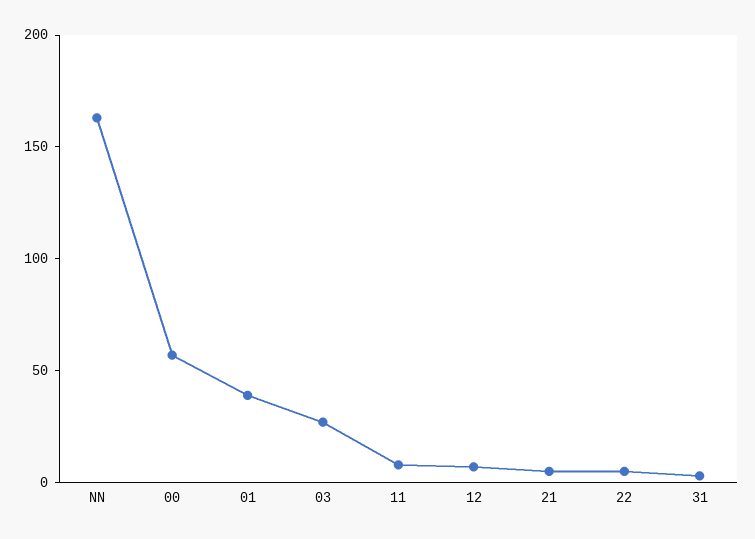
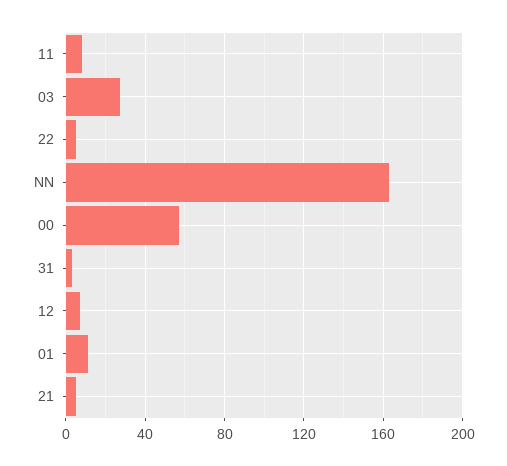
01: 40 -> 10

